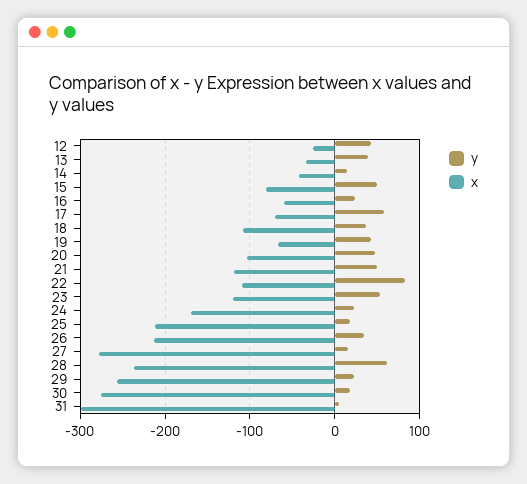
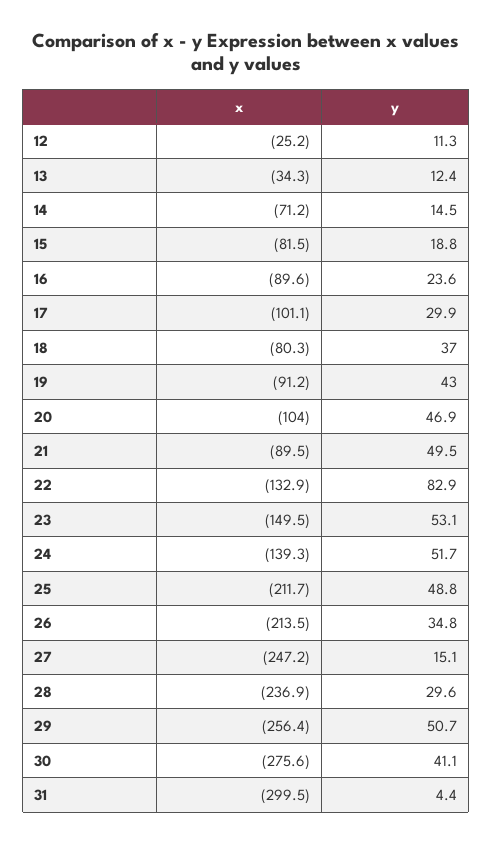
y, 12: 40 -> 11.3
y, 13: 40 -> 12.4
x, 14: -40 -> -71.2
y, 15: 50 -> 18.8
x, 16: -60 -> -89.6
y, 17: 60 -> 29.9
x, 17: -70 -> -101.1
x, 18: -110 -> -80.3
x, 19: -70 -> -91.2
x, 21: -120 -> -89.5
x, 22: -110 -> -132.9
x, 23: -120 -> -149.5
y, 24: 20 -> 51.7
x, 24: -170 -> -139.3
y, 25: 20 -> 48.8
x, 27: -280 -> -247.2
y, 28: 60 -> 29.6
y, 29: 20 -> 50.7
y, 30: 20 -> 41.1

